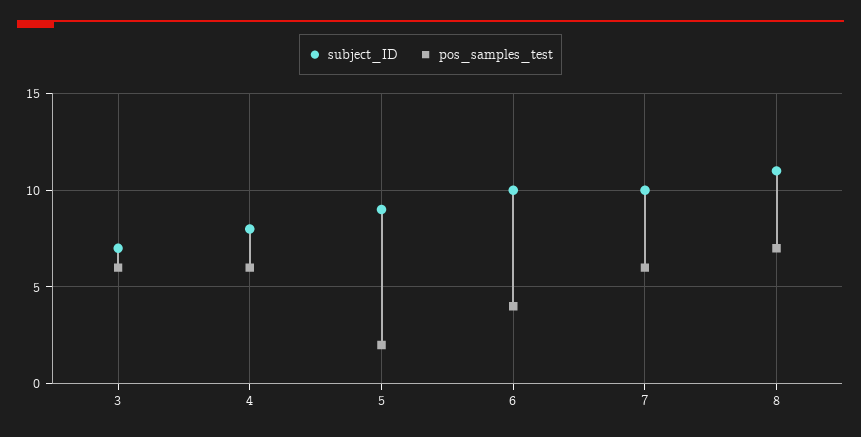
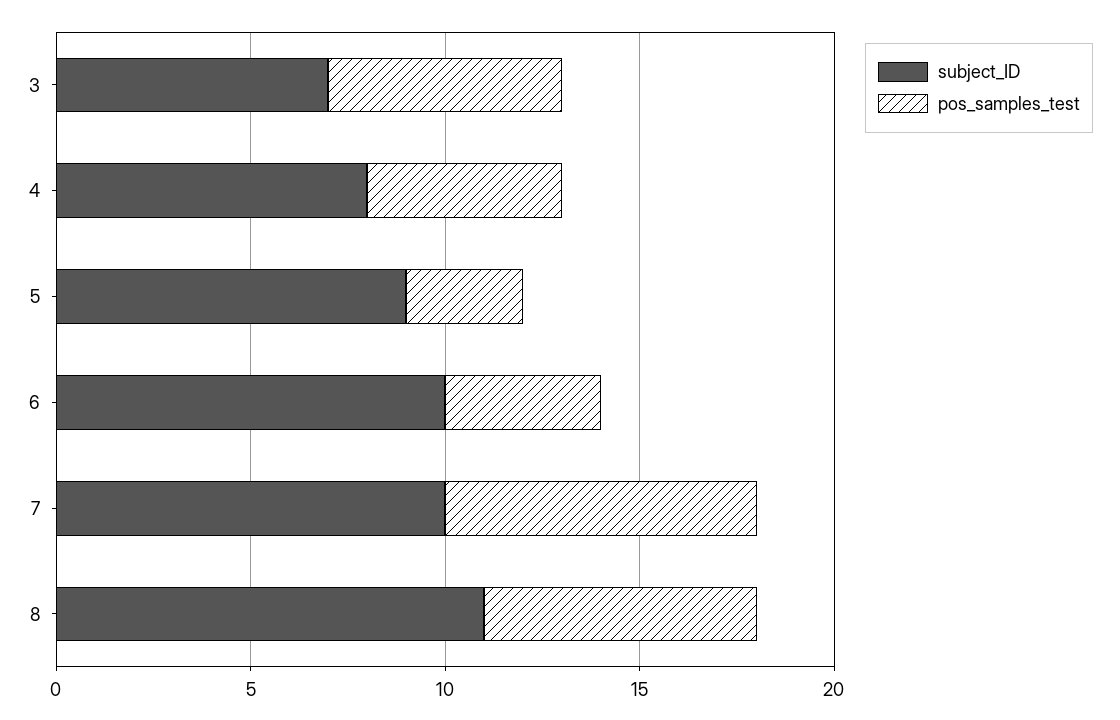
pos_samples_test, 4: 6 -> 5
pos_samples_test, 5: 2 -> 3
pos_samples_test, 7: 6 -> 8

